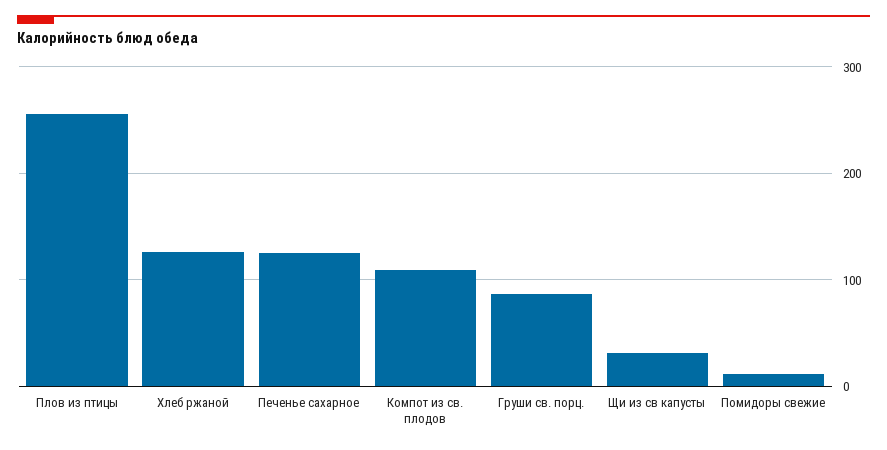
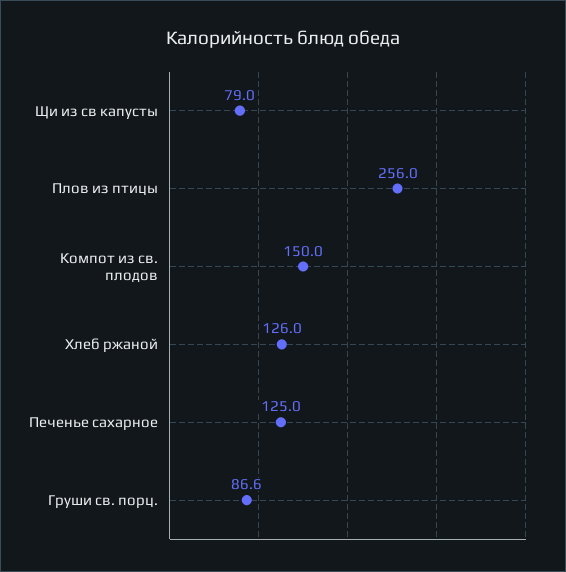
Компот из св. плодов: 110 -> 150
Щи из св капусты: 30 -> 79
Помидоры свежие: 10 -> none

